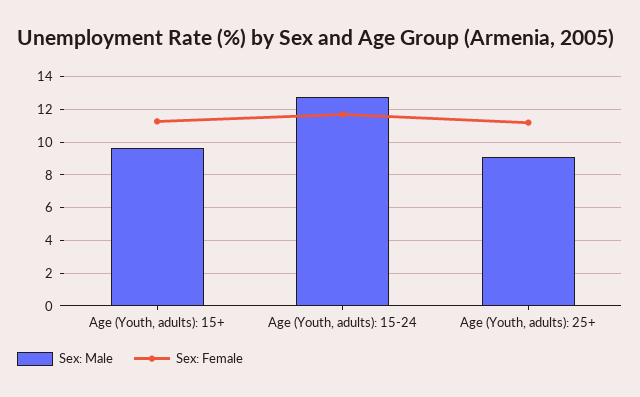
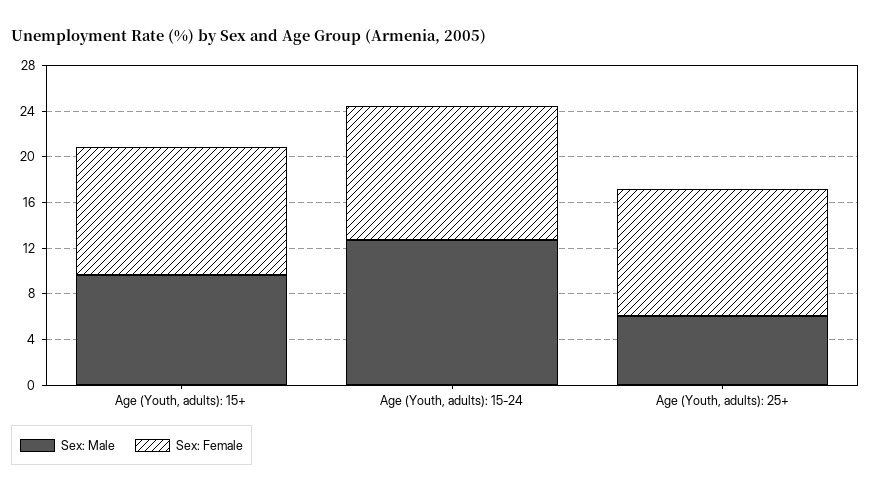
Sex: Male, Age (Youth, adults): 25+: 9 -> 6

